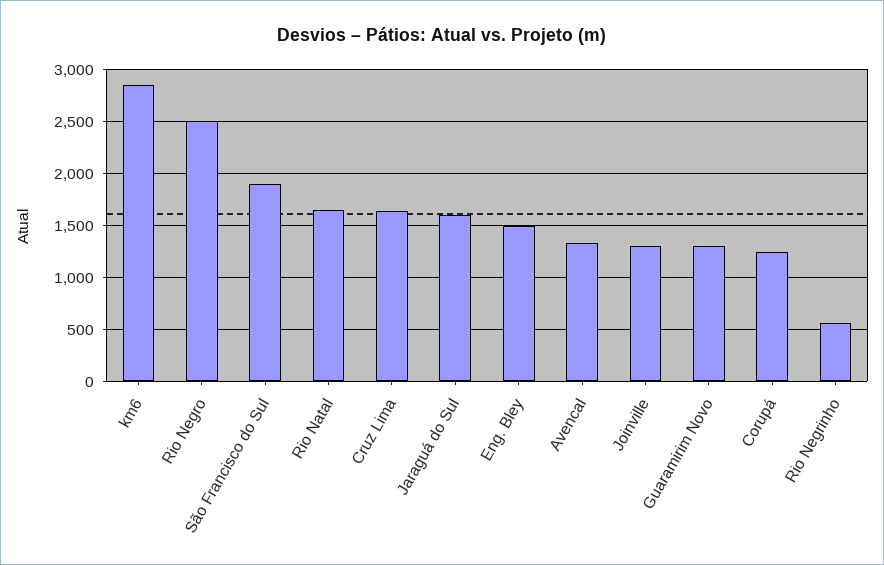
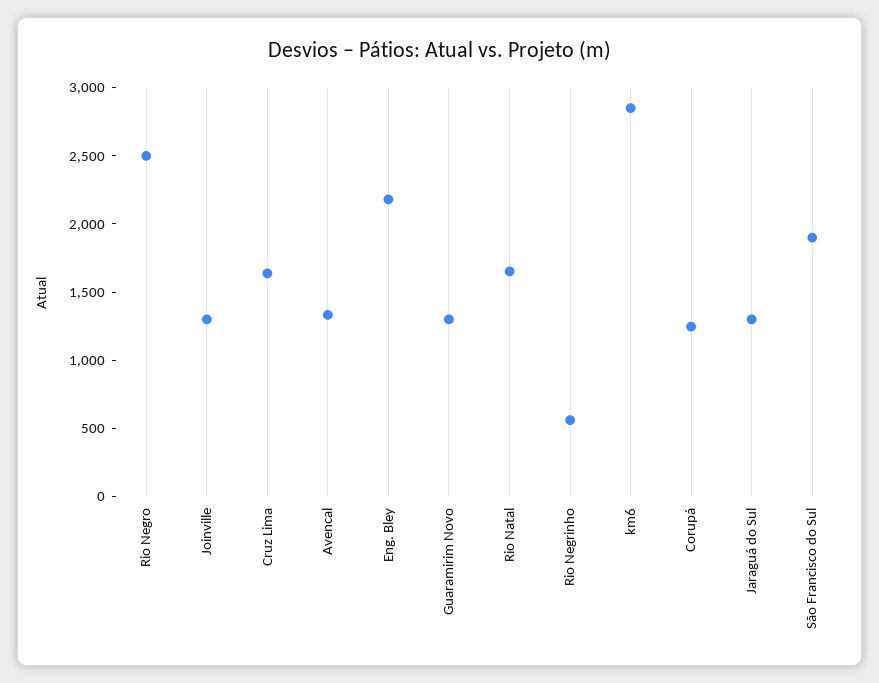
Jaraguá do Sul: 1600 -> 1300
Eng. Bley: 1500 -> 2200

